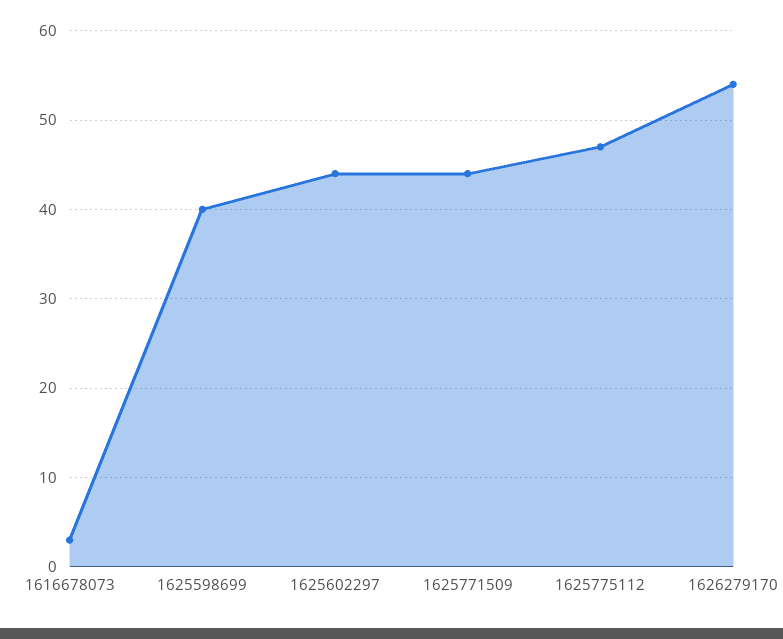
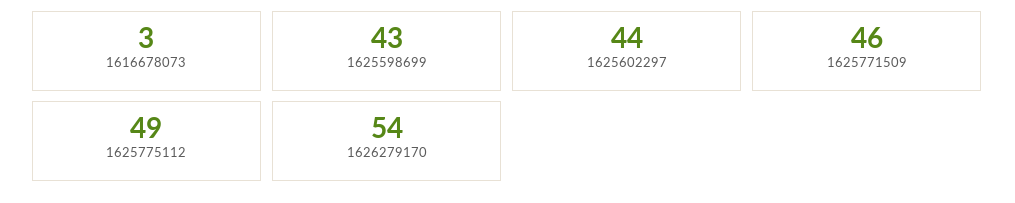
1625598699: 40 -> 43
1625771509: 44 -> 46
1625775112: 47 -> 49

